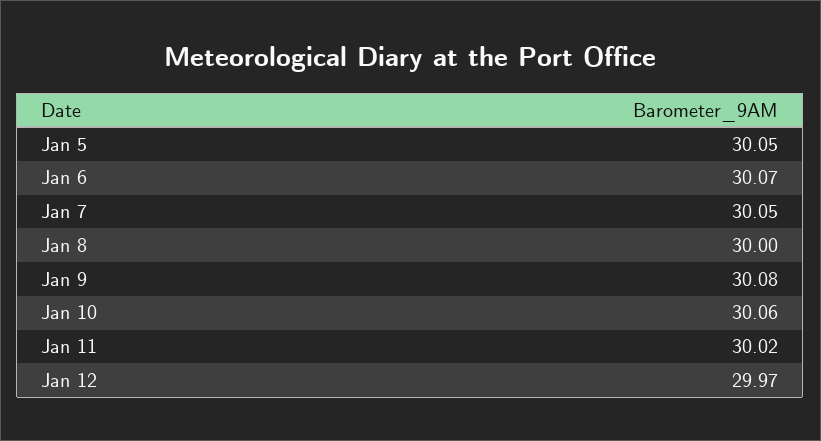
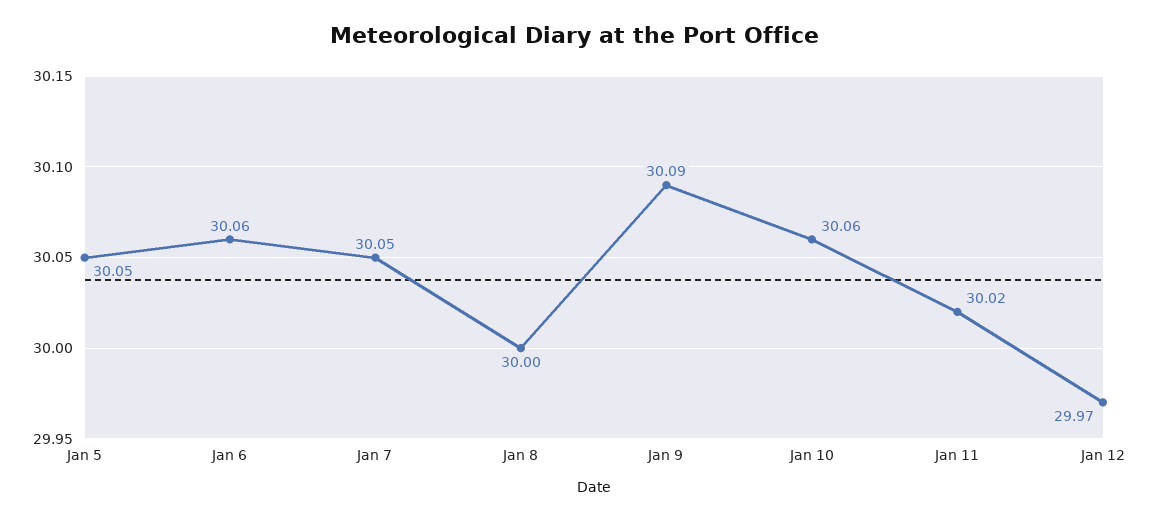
Jan 6: 30.07 -> 30.06
Jan 9: 30.08 -> 30.09

